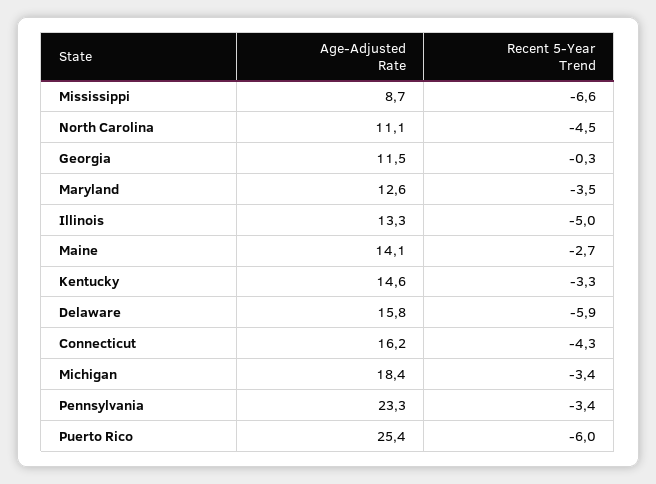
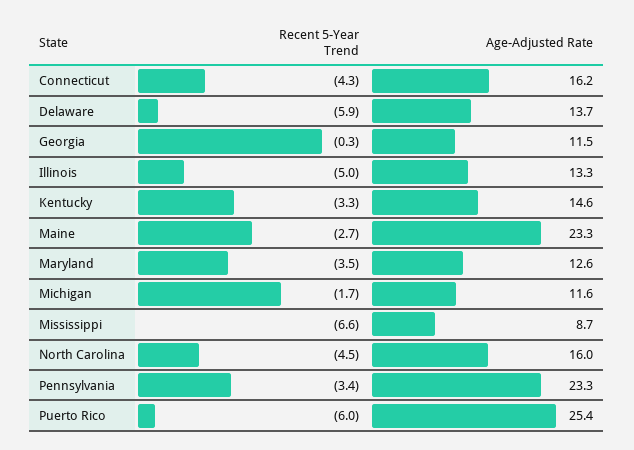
Age-Adjusted Rate, North Carolina: 11.1 -> 16
Age-Adjusted Rate, Maine: 14.1 -> 23.3
Age-Adjusted Rate, Delaware: 15.8 -> 13.7
Age-Adjusted Rate, Michigan: 18.4 -> 11.6
Recent 5-Year Trend, Michigan: -3.4 -> -1.7

